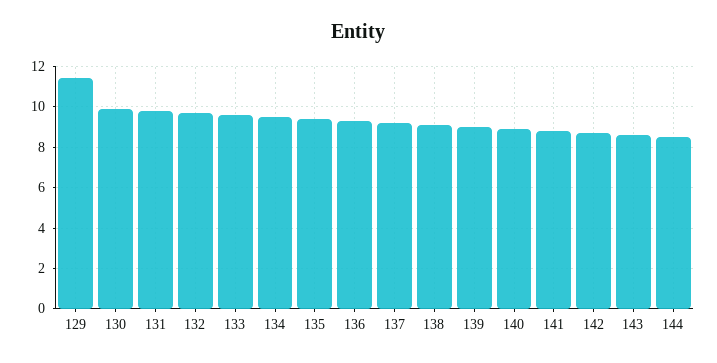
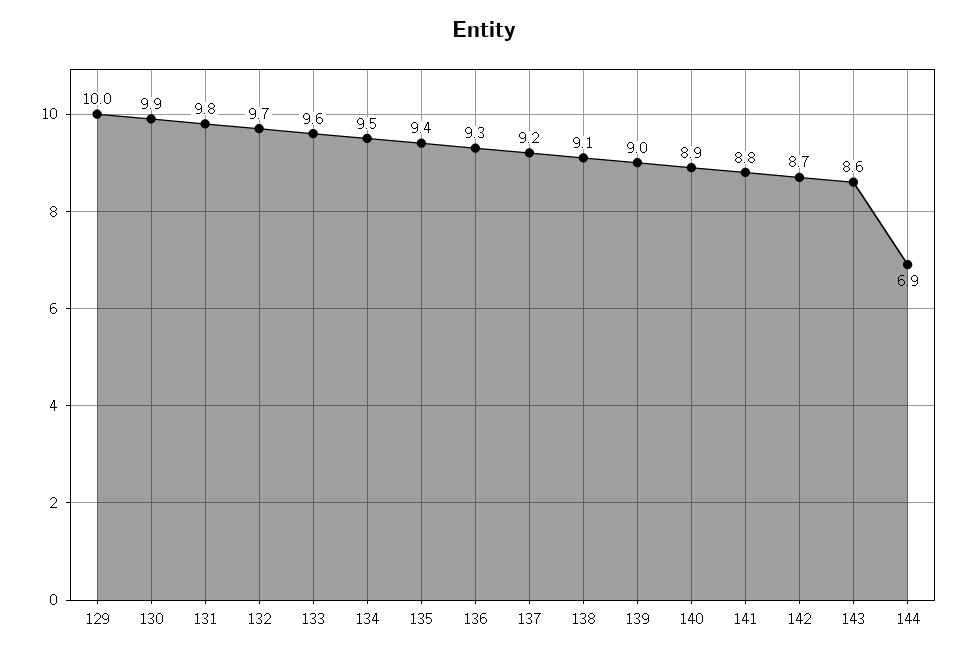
129: 11.5 -> 10
144: 8.5 -> 6.9

